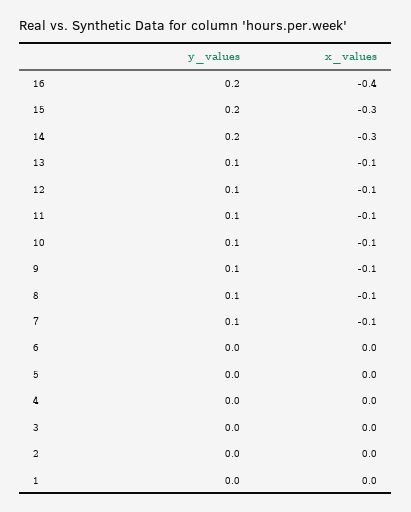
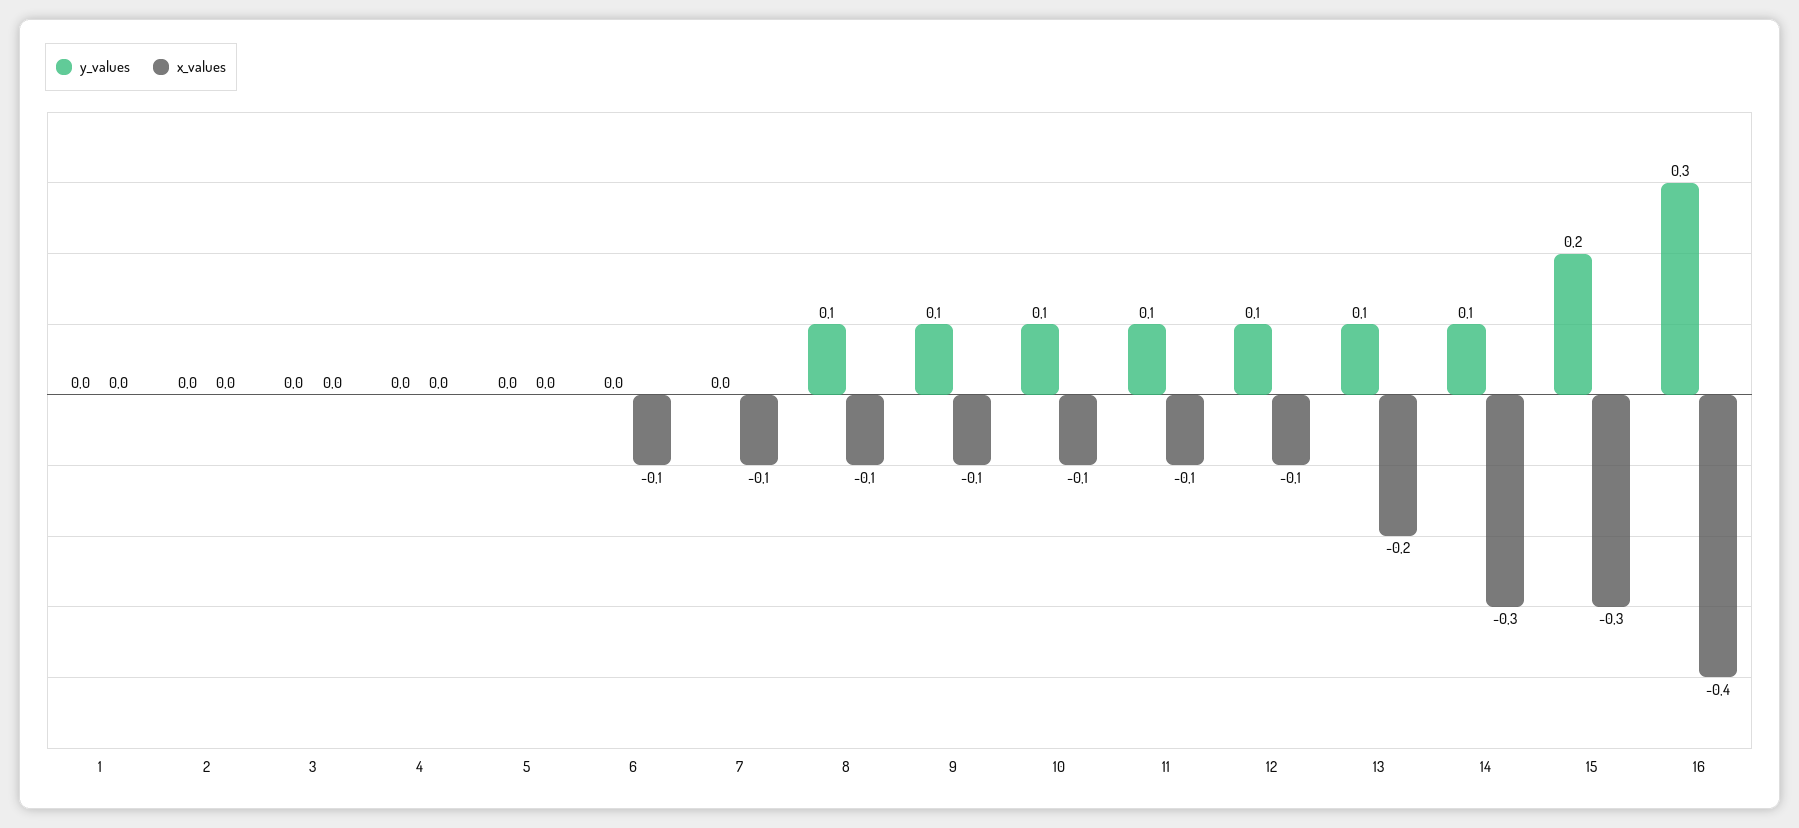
y_values, 16: 0.2 -> 0.3
y_values, 14: 0.2 -> 0.1
x_values, 13: -0.1 -> -0.2
y_values, 7: 0.1 -> 0
x_values, 6: 0 -> -0.1

